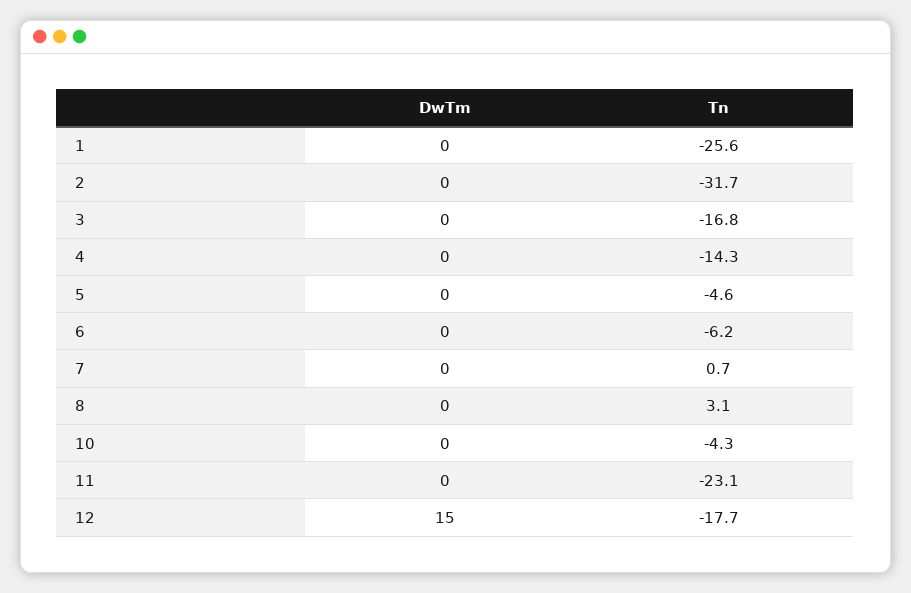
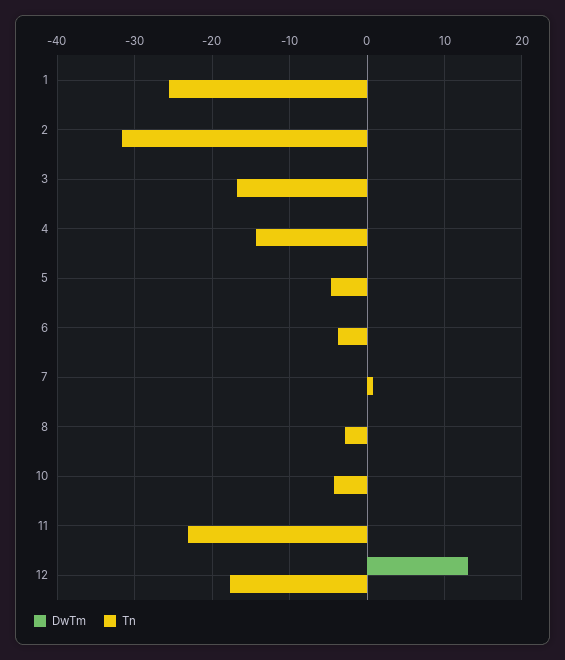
Tn, 6: -6.2 -> -4
Tn, 8: 3.1 -> -3
DwTm, 12: 15 -> 13

